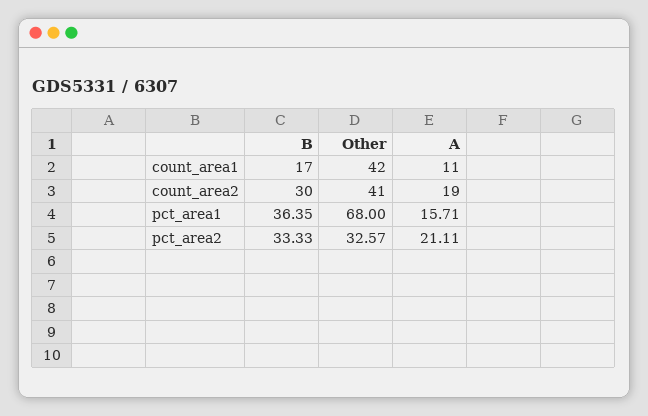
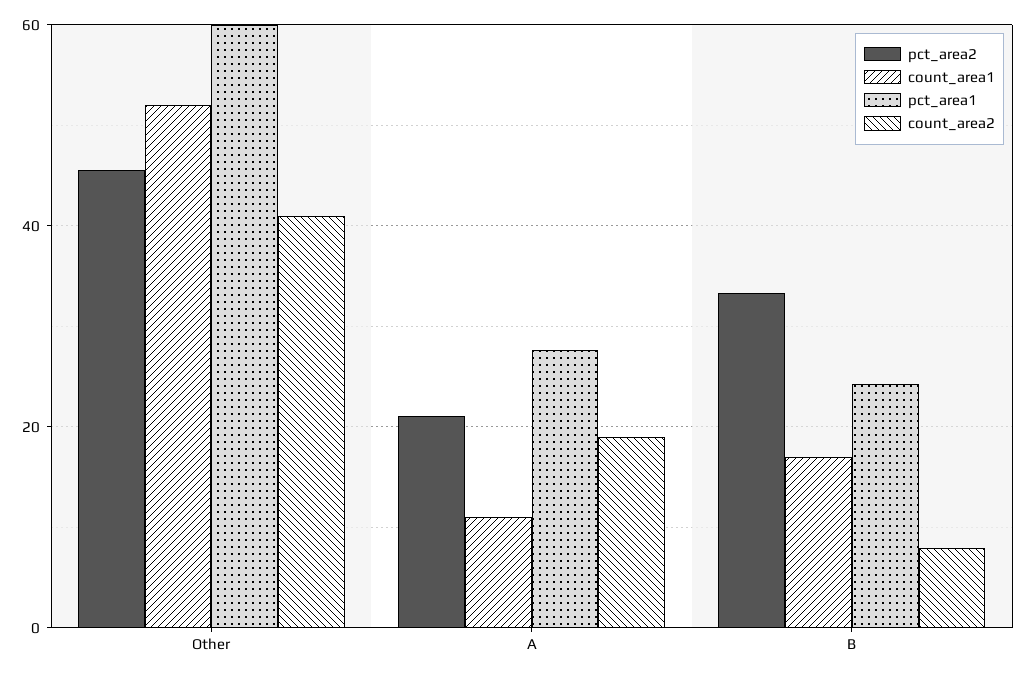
count_area1, Other: 42 -> 52
count_area2, B: 30 -> 8
pct_area1, B: 36.35 -> 24
pct_area1, Other: 68 -> 60
pct_area1, A: 15.71 -> 28
pct_area2, Other: 32.57 -> 46

